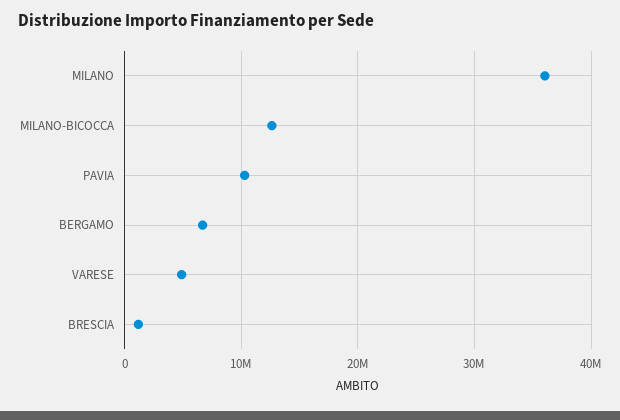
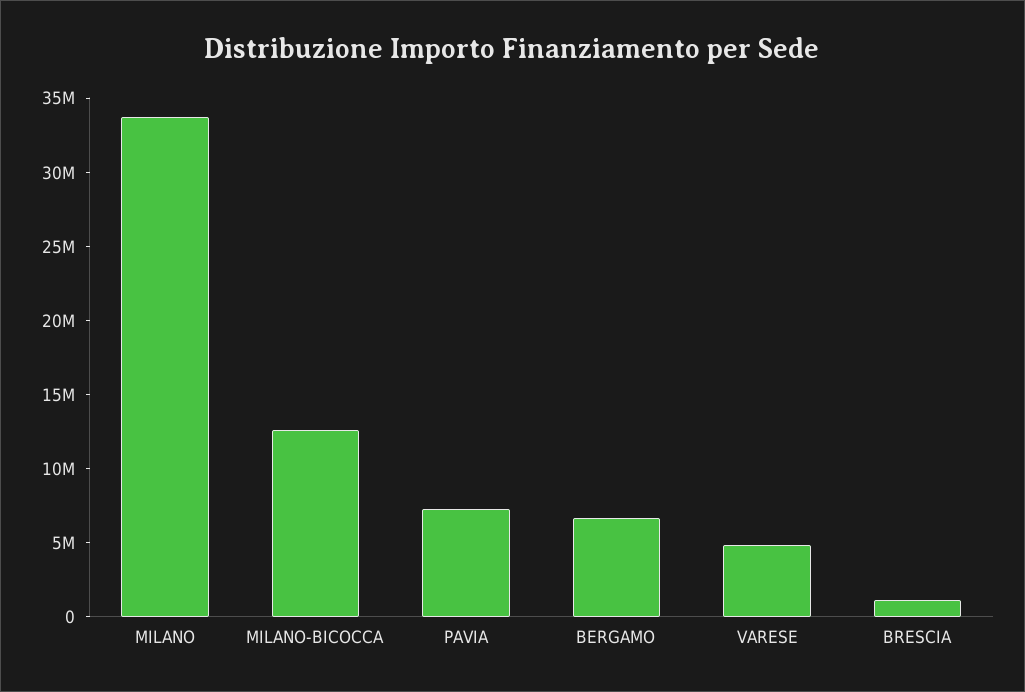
MILANO: 36000000 -> 34000000
PAVIA: 10000000 -> 7000000

